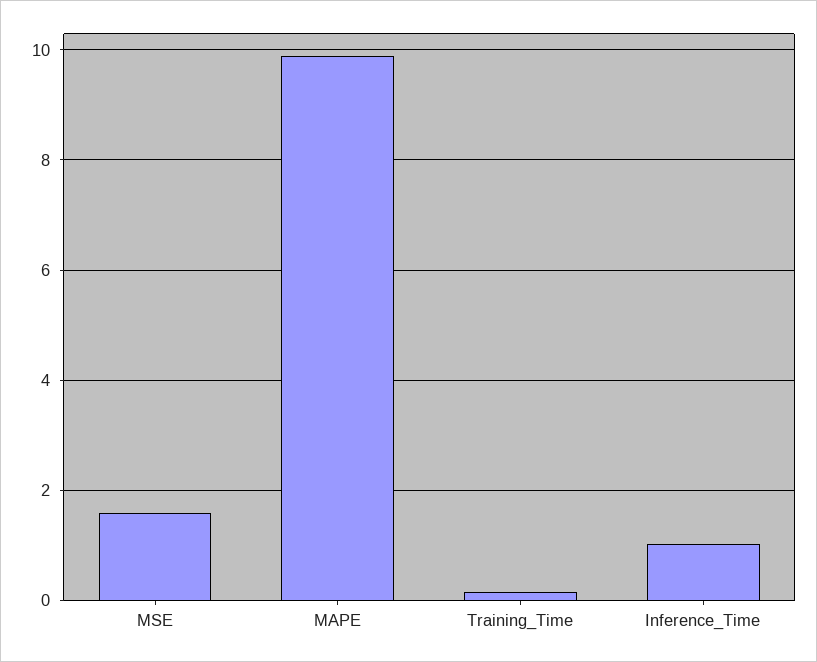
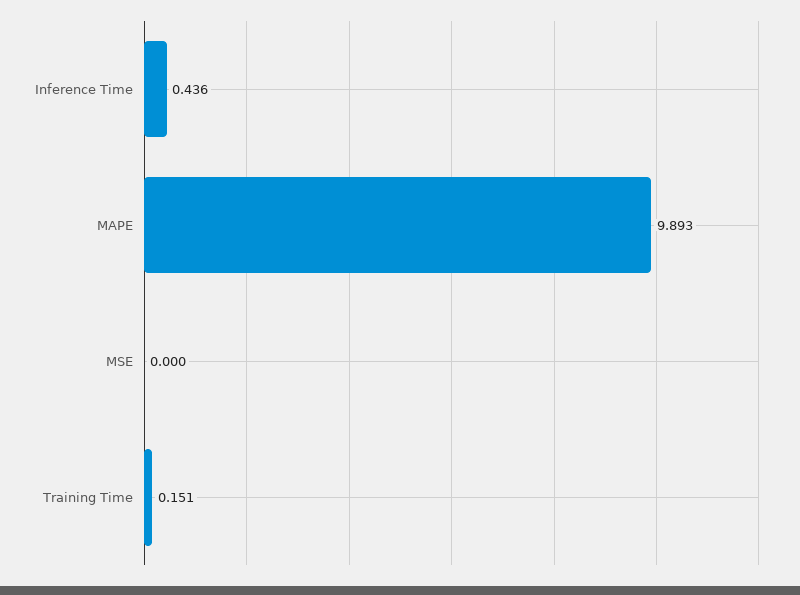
MSE: 1.6 -> 0
Inference_Time: 1 -> 0.436

